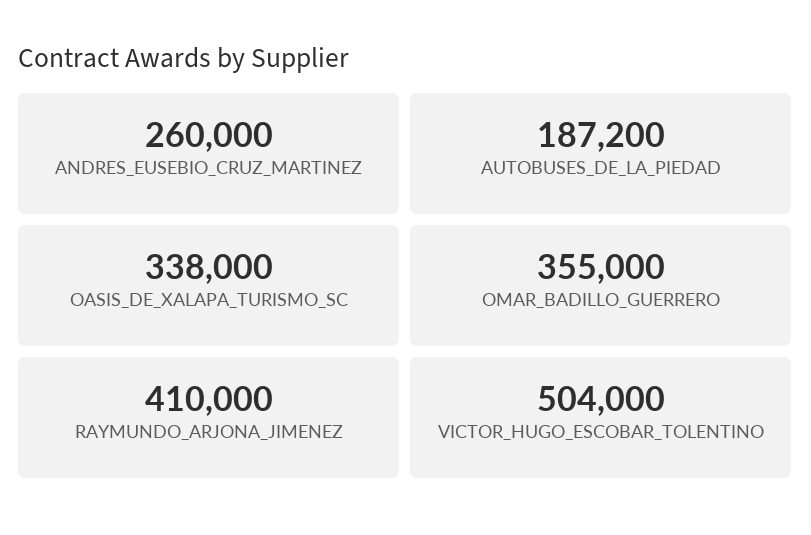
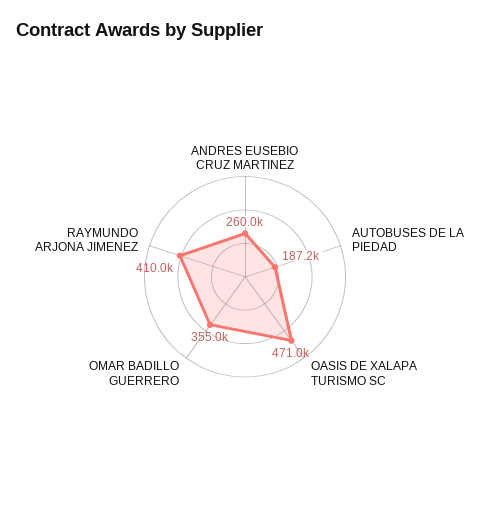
OASIS_DE_XALAPA_TURISMO_SC: 338000 -> 471000
VICTOR_HUGO_ESCOBAR_TOLENTINO: 504000 -> none

